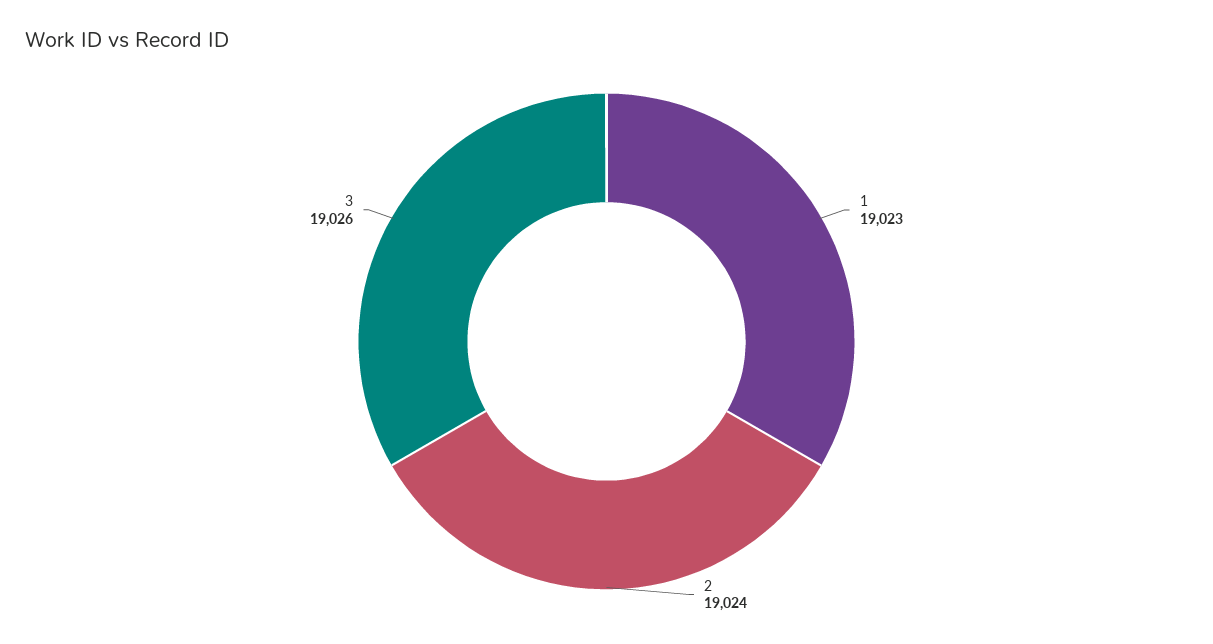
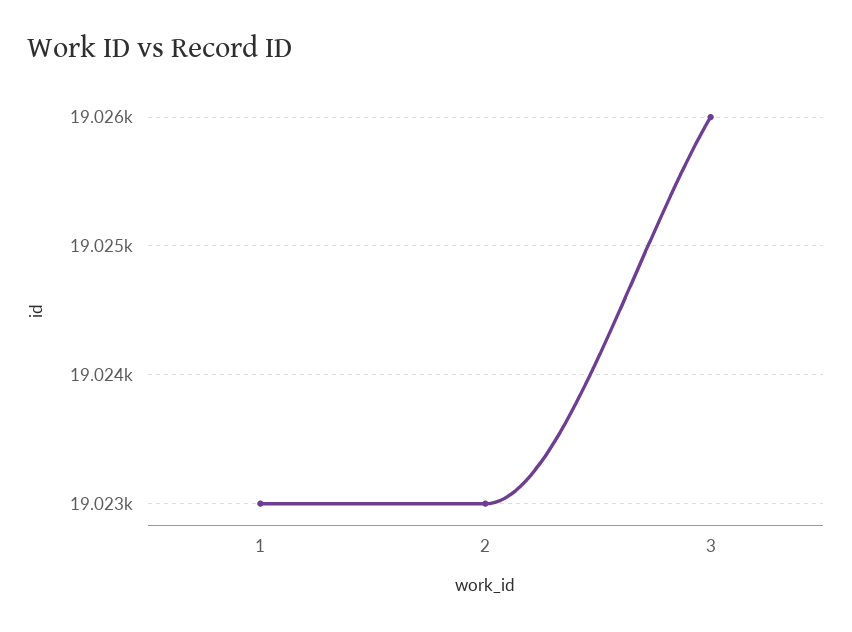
2: 19024 -> 19023

